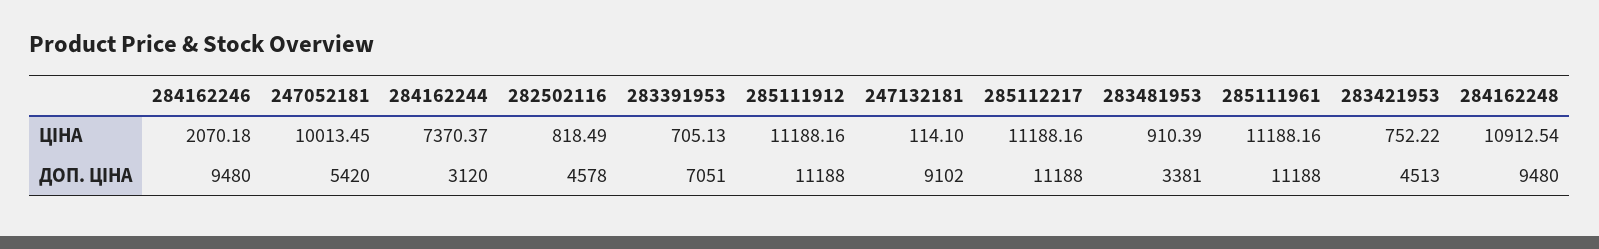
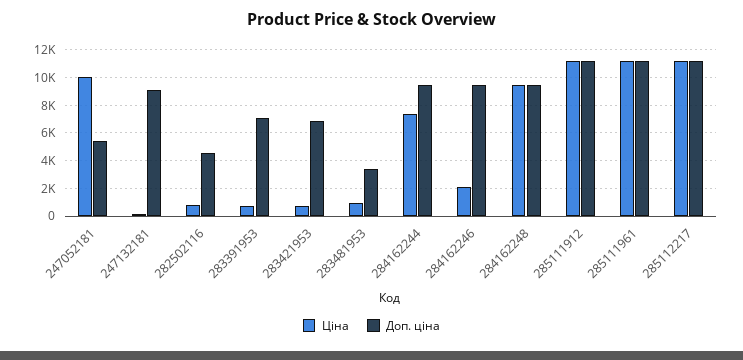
ЦІНА, 284162248: 10912.54 -> 9500
ДОП. ЦІНА, 284162244: 3120 -> 9500
ДОП. ЦІНА, 283421953: 4513 -> 7000

